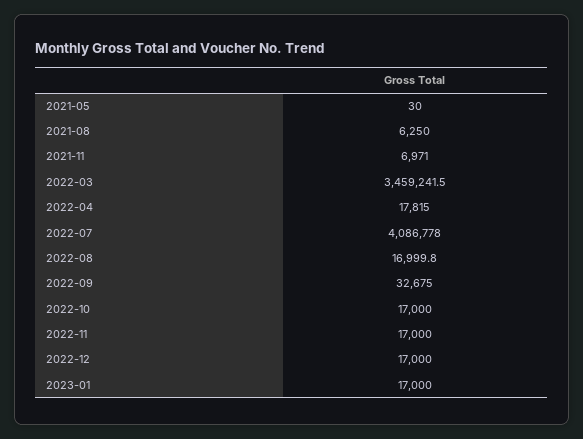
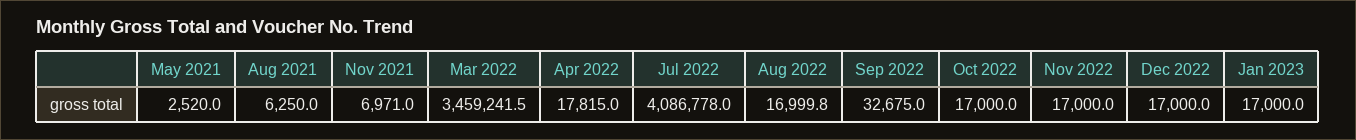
2021-05: 30 -> 2520

